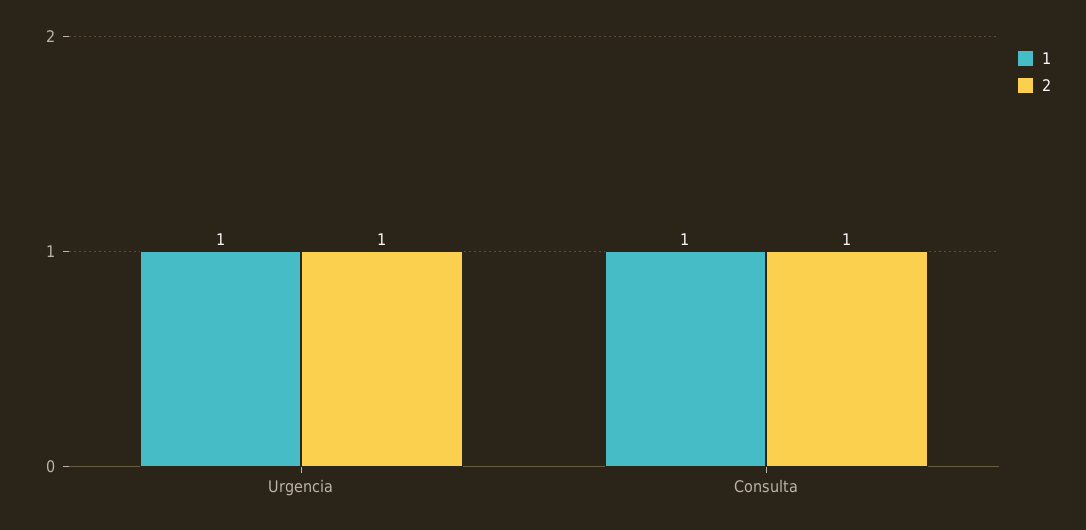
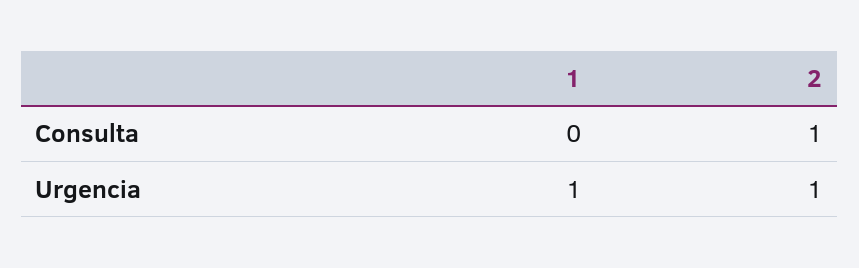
1, Consulta: 1 -> 0

